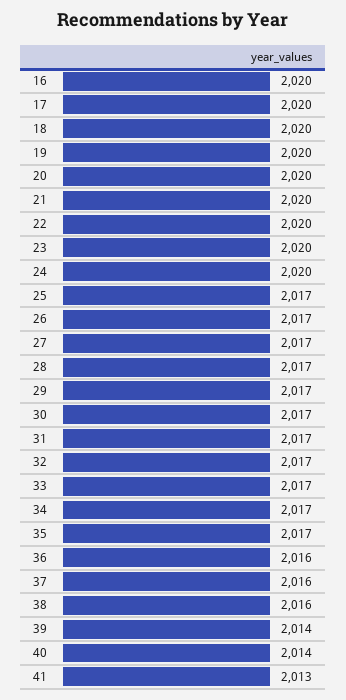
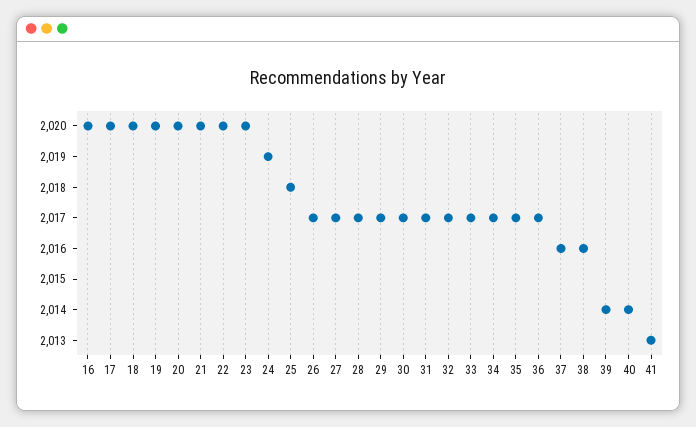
24: 2020 -> 2019
25: 2017 -> 2018
36: 2016 -> 2017

